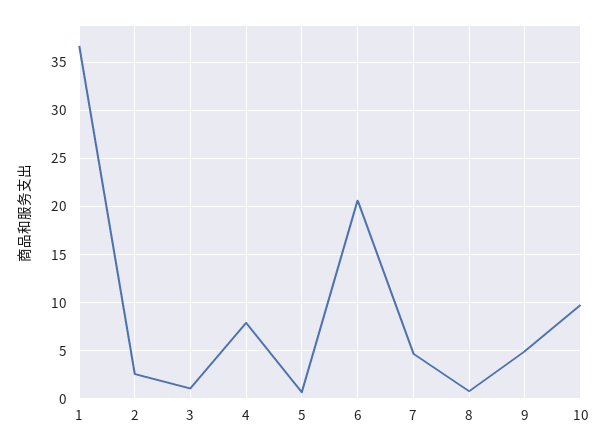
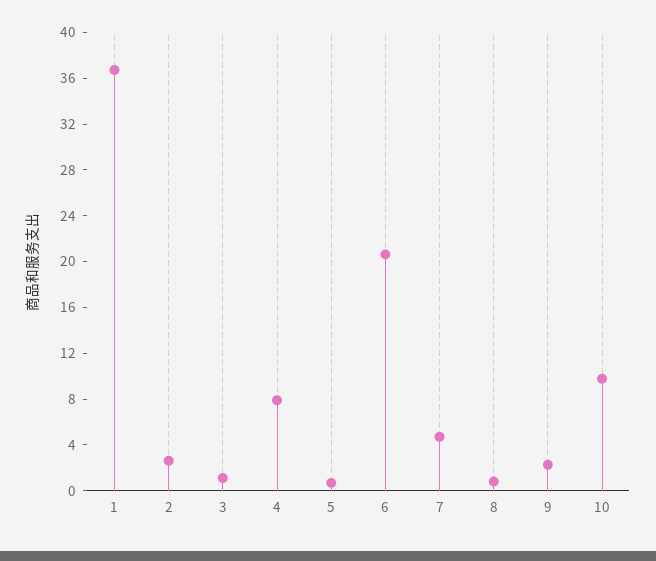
9: 5 -> 2

